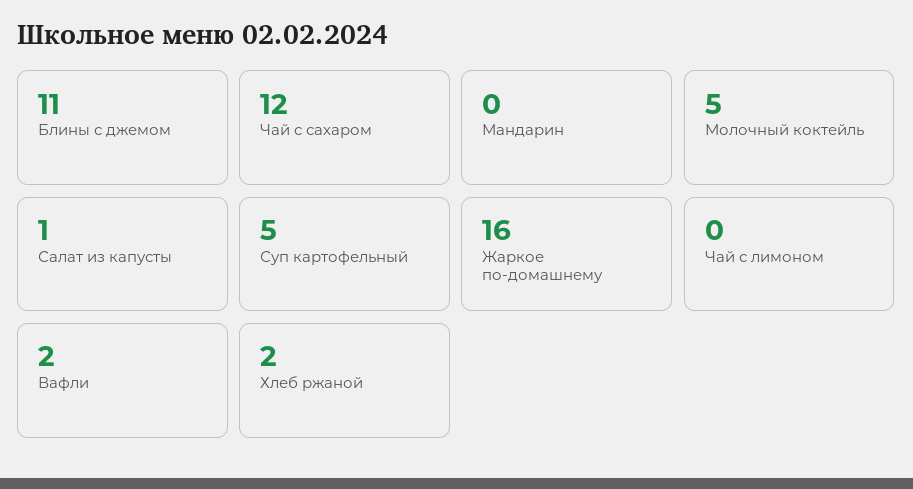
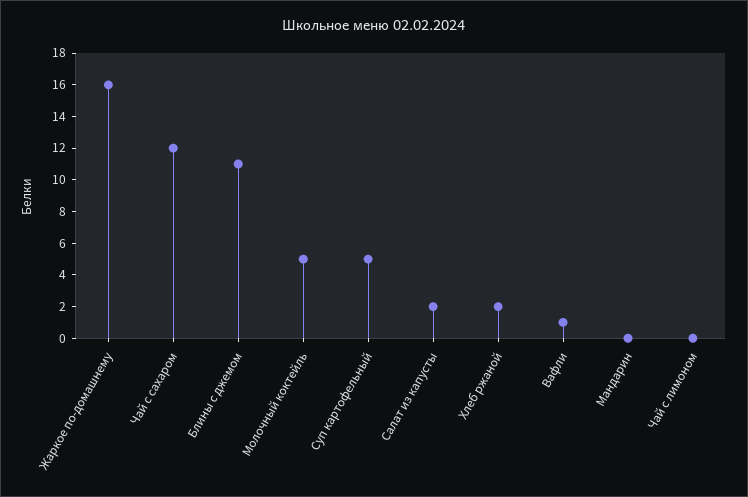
Салат из капусты: 1 -> 2
Вафли: 2 -> 1

